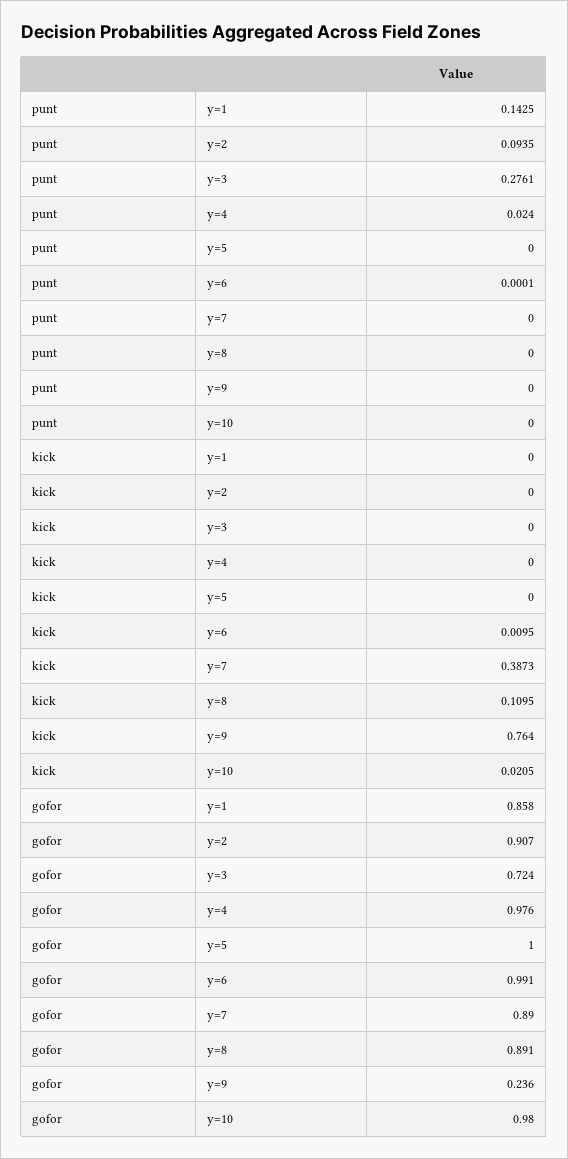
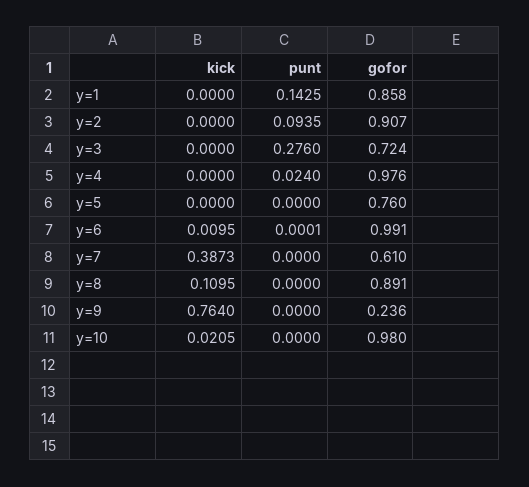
punt, y=3: 0.2761 -> 0.276
gofor, y=5: 1 -> 0.76
gofor, y=7: 0.89 -> 0.61

